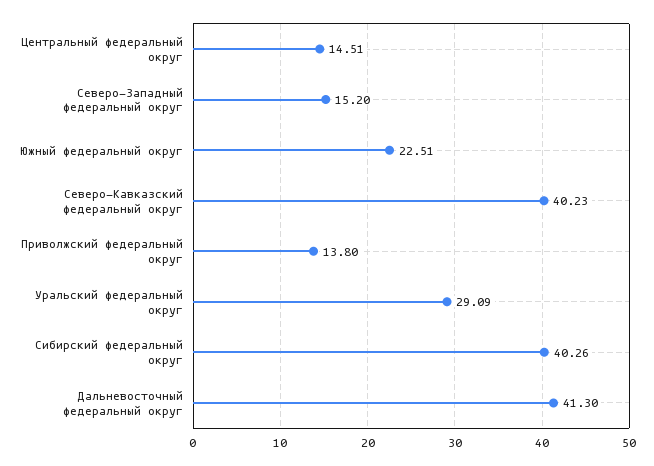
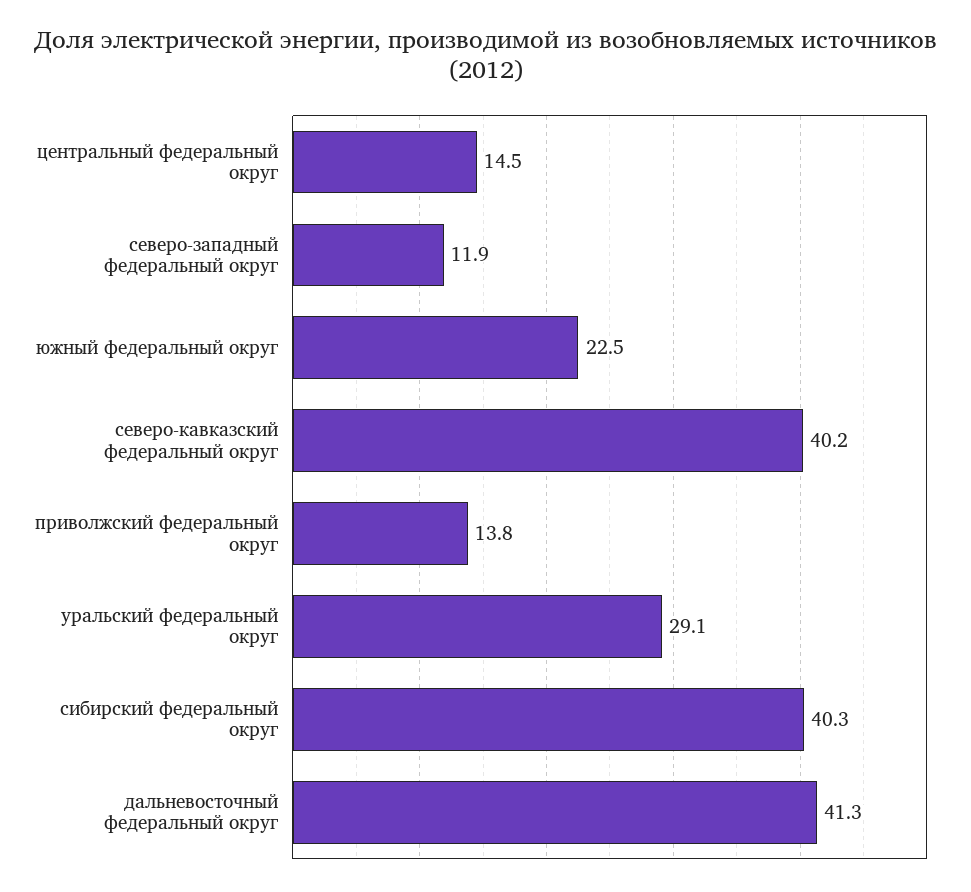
Северо-Западный федеральный округ: 15.2 -> 11.9

